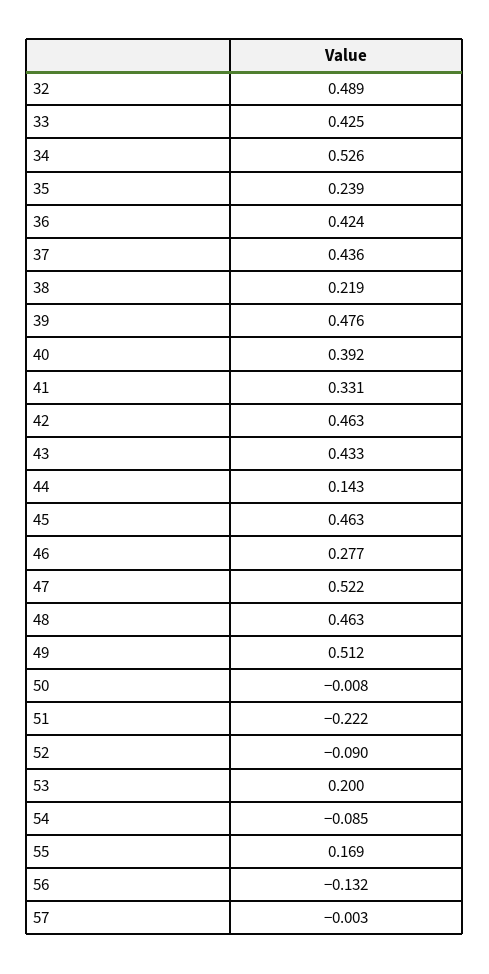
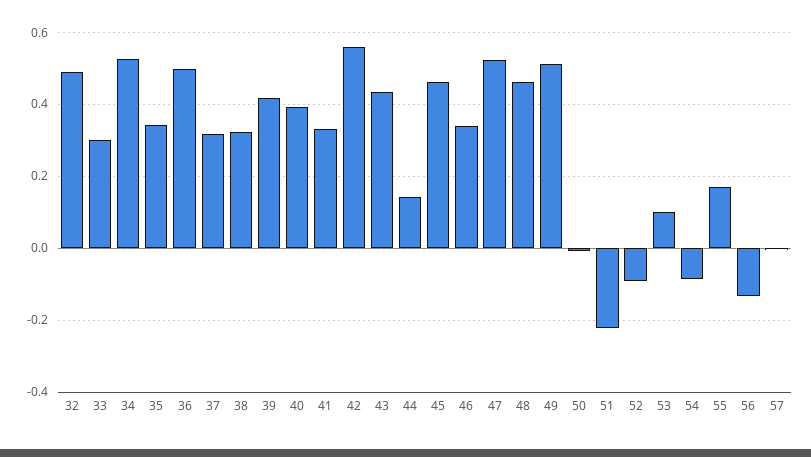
33: 0.425 -> 0.3
35: 0.239 -> 0.34
36: 0.424 -> 0.5
37: 0.436 -> 0.32
38: 0.219 -> 0.32
39: 0.476 -> 0.42
42: 0.463 -> 0.56
46: 0.277 -> 0.34
53: 0.2 -> 0.1

